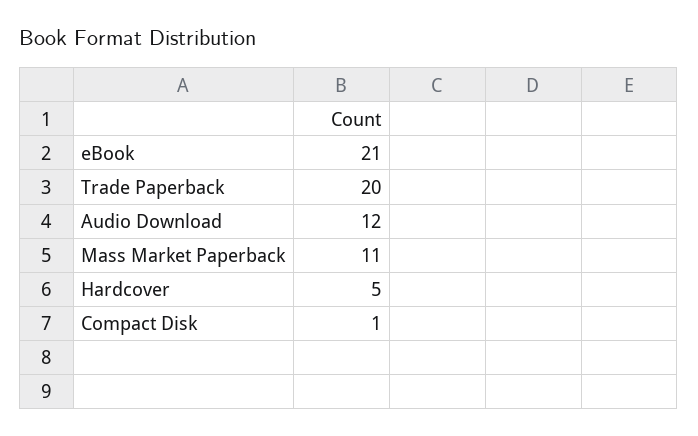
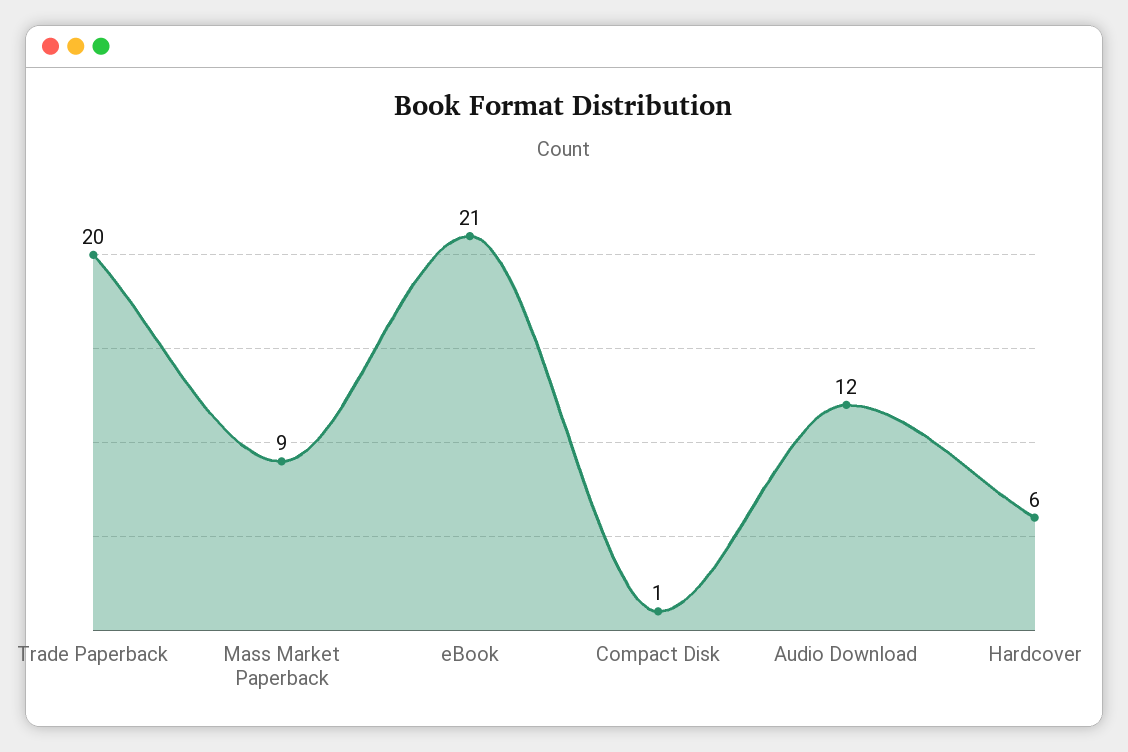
Mass Market Paperback: 11 -> 9
Hardcover: 5 -> 6

